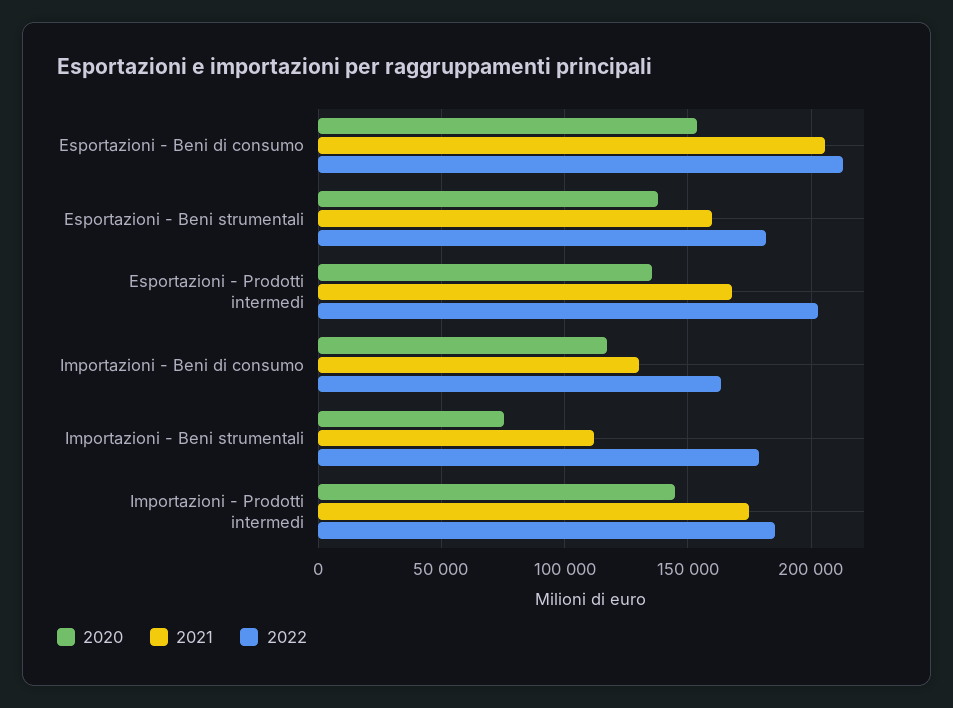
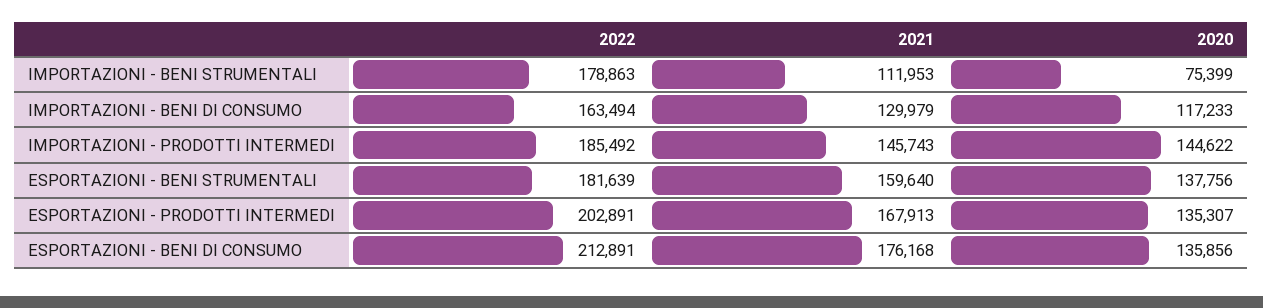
2020, Esportazioni - Beni di consumo: 155000 -> 135856
2021, Esportazioni - Beni di consumo: 205000 -> 176168
2021, Importazioni - Prodotti intermedi: 175000 -> 145743

